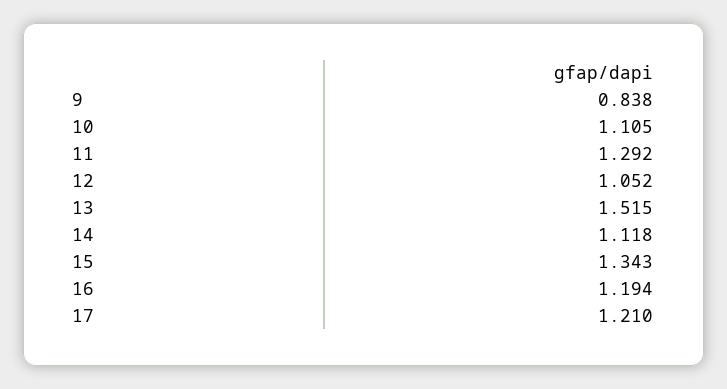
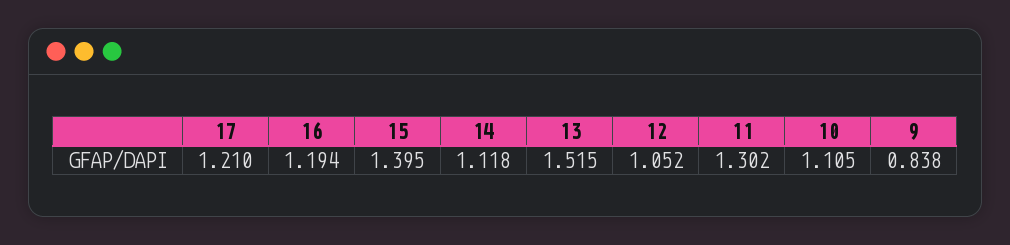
11: 1.292 -> 1.302
15: 1.343 -> 1.395

